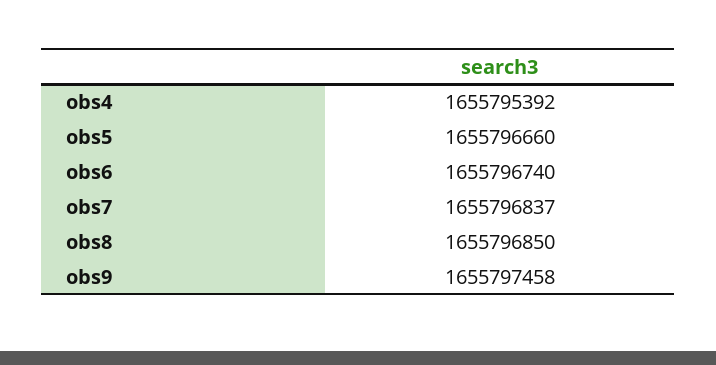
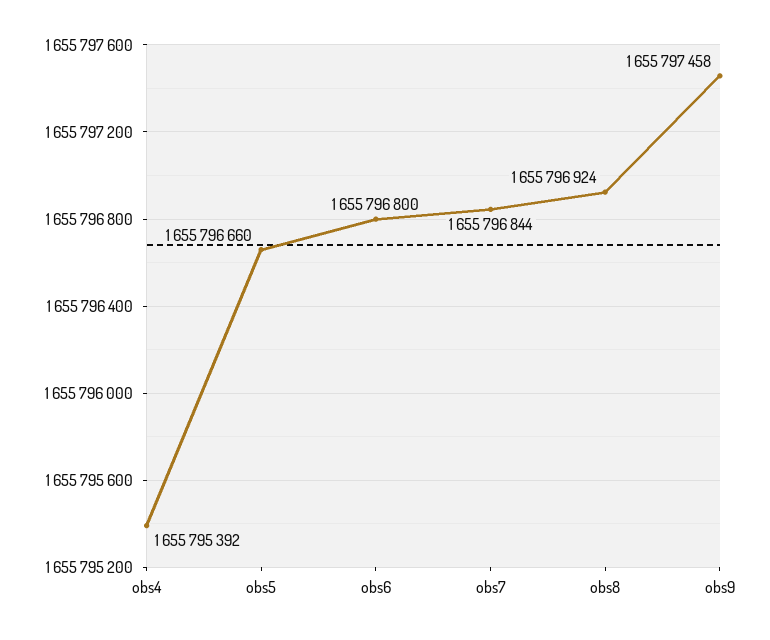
obs6: 1655796740 -> 1655796800
obs7: 1655796837 -> 1655796844
obs8: 1655796850 -> 1655796924

